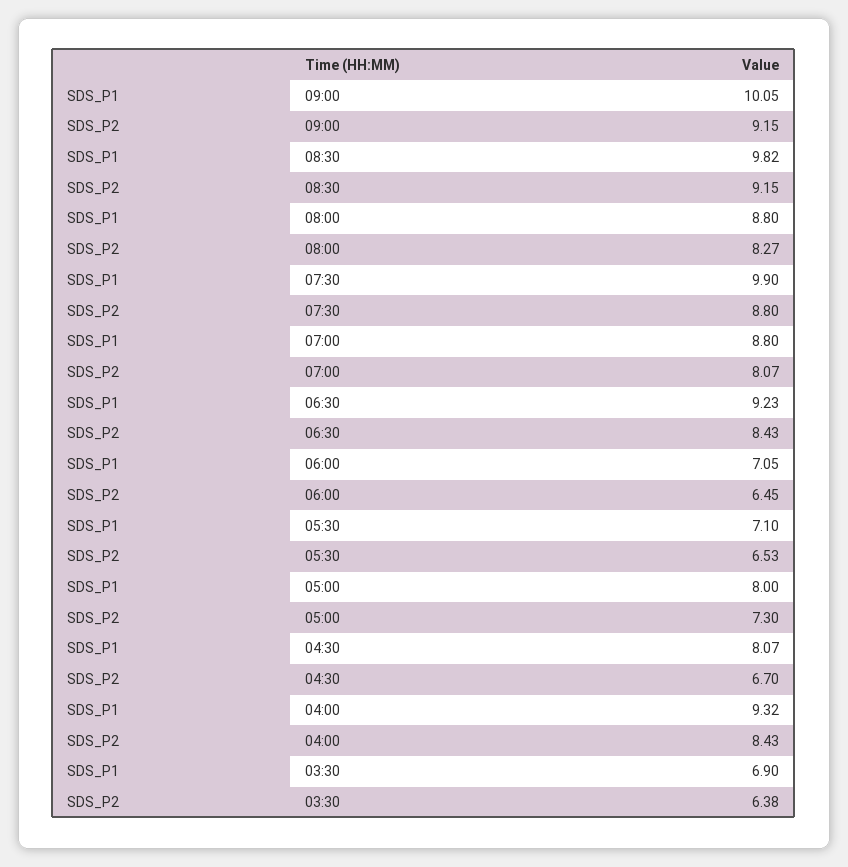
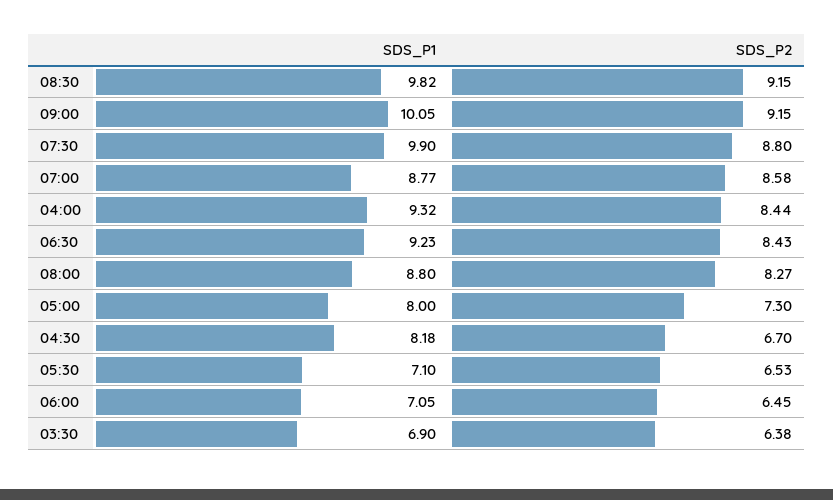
SDS_P1, 07:00: 8.8 -> 8.77
SDS_P2, 07:00: 8.07 -> 8.58
SDS_P1, 04:30: 8.07 -> 8.18
SDS_P2, 04:00: 8.43 -> 8.44

